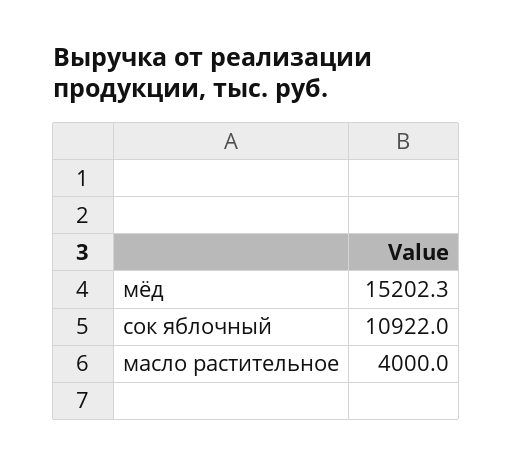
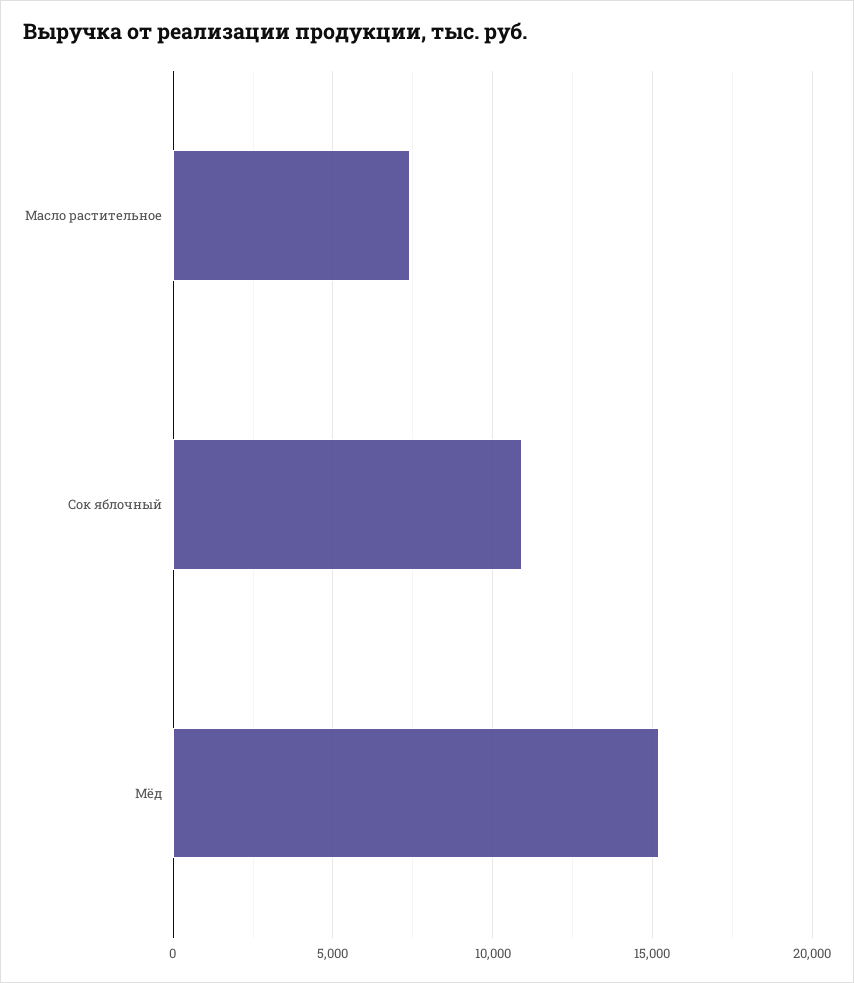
масло растительное: 4000 -> 7500

